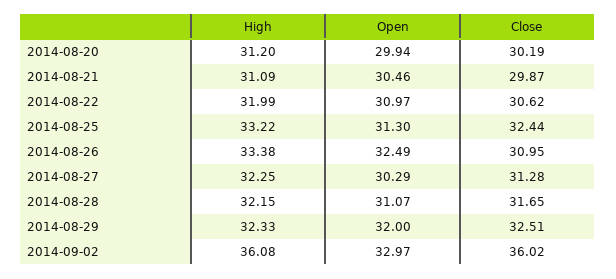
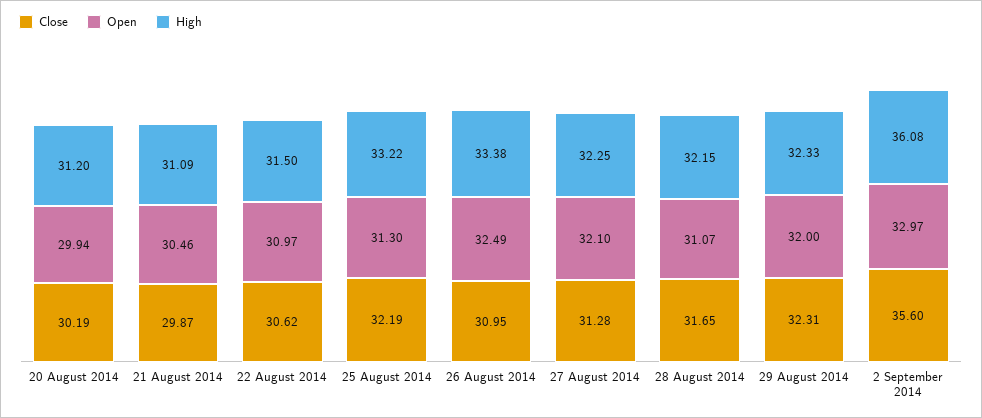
High, 2014-08-22: 31.99 -> 31.5
Close, 2014-08-25: 32.44 -> 32.19
Open, 2014-08-27: 30.29 -> 32.1
Close, 2014-08-29: 32.51 -> 32.31
Close, 2014-09-02: 36.02 -> 35.6

